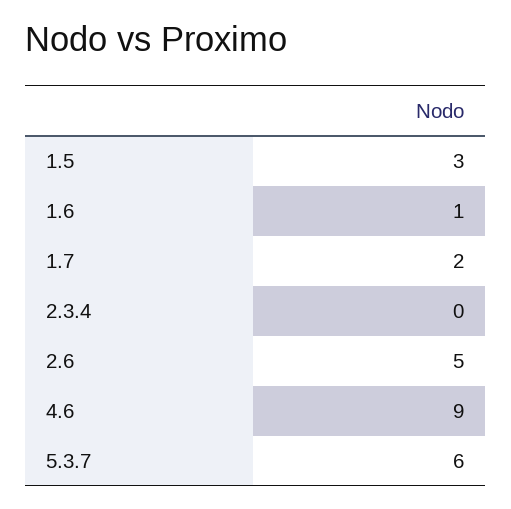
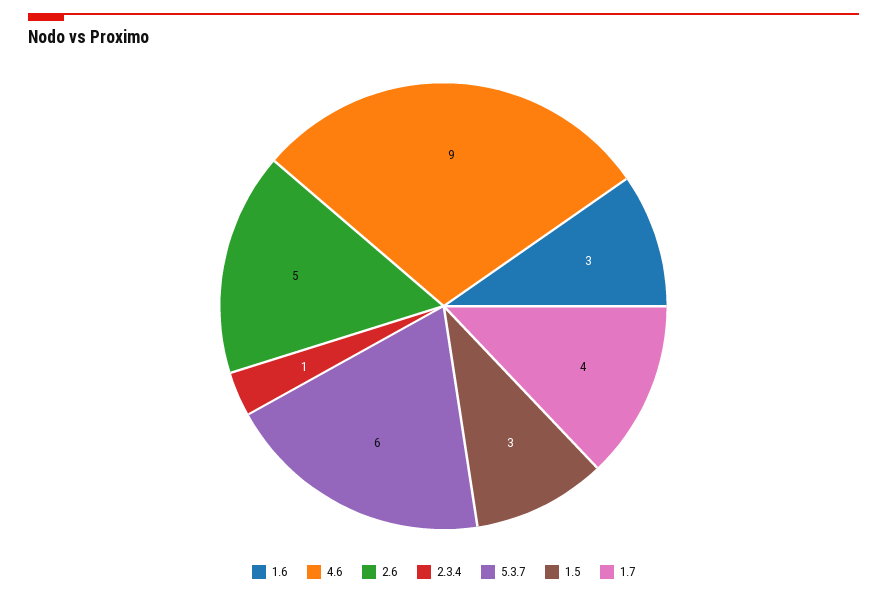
1.6: 1 -> 3
1.7: 2 -> 4
2.3.4: 0 -> 1

